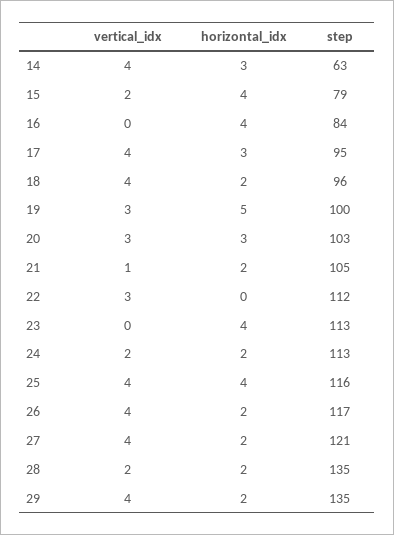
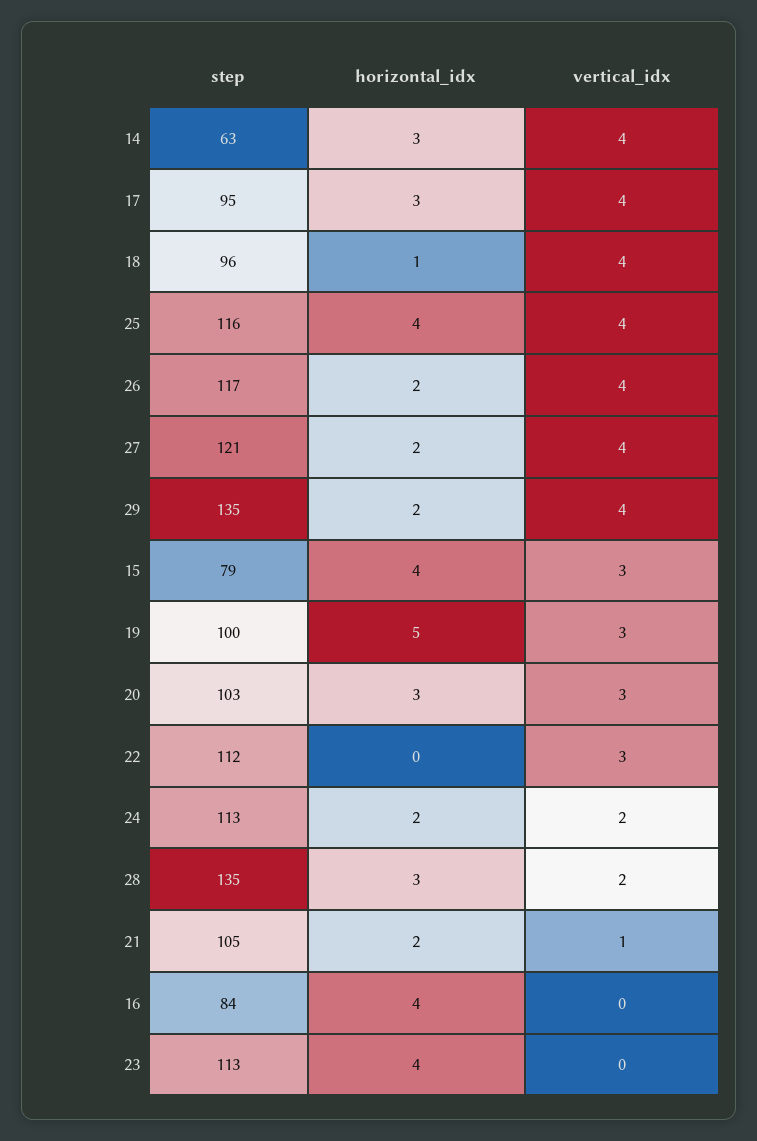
vertical_idx, 15: 2 -> 3
horizontal_idx, 18: 2 -> 1
horizontal_idx, 28: 2 -> 3

